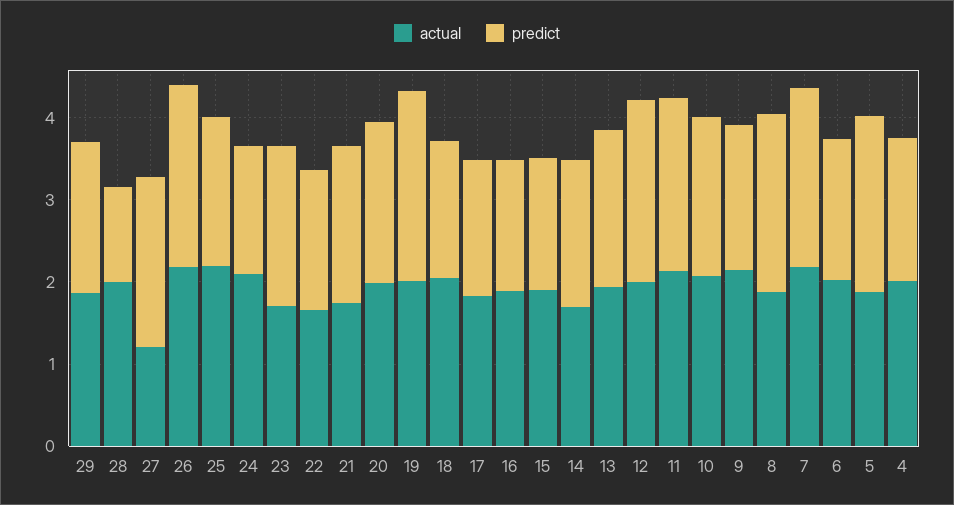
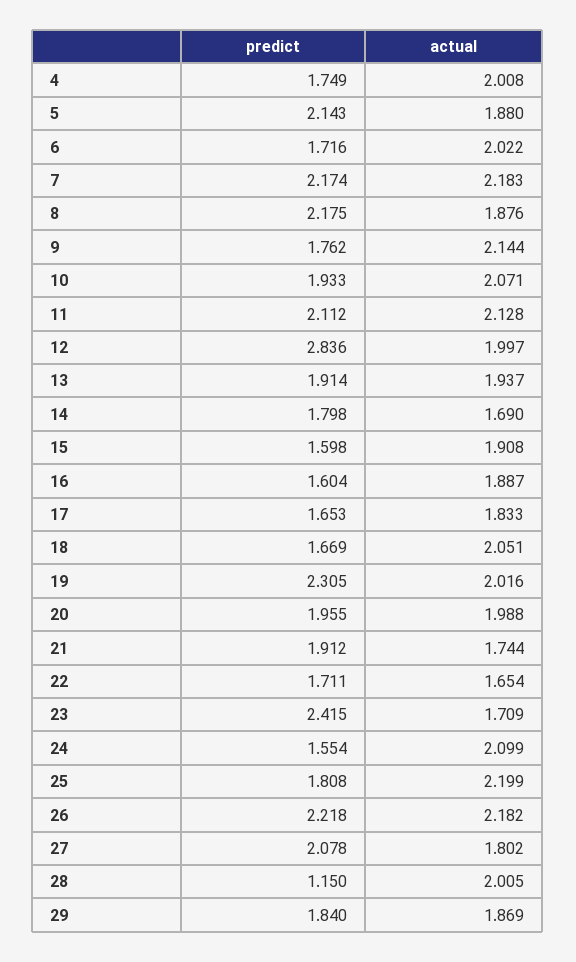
actual, 27: 1.2 -> 1.802
predict, 23: 2 -> 2.415
predict, 12: 2.2 -> 2.836

